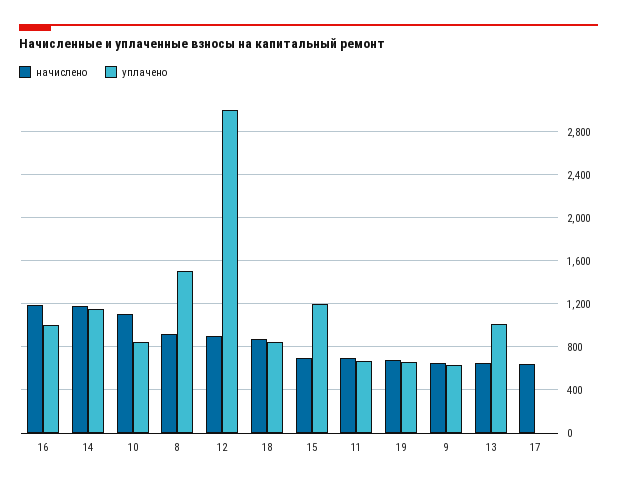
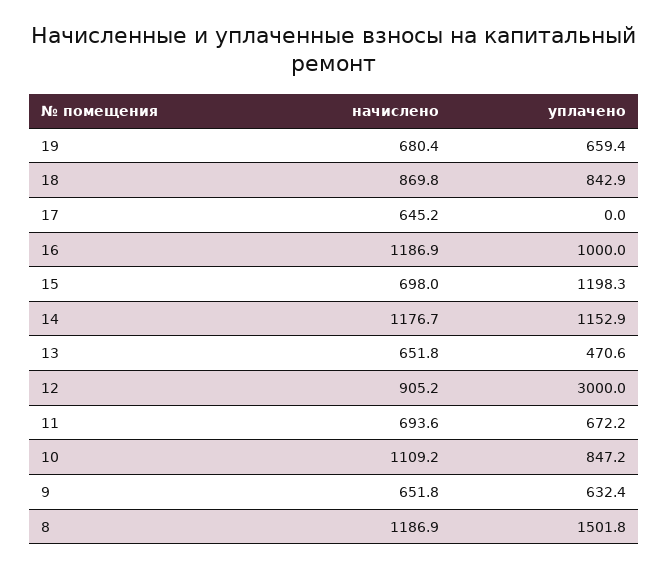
начислено, 8: 900 -> 1186.9
уплачено, 13: 1000 -> 470.6

